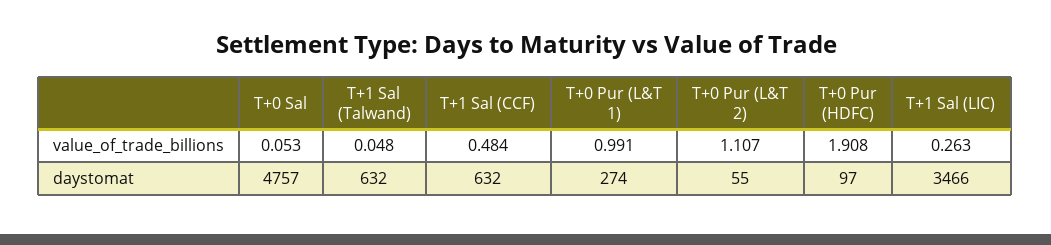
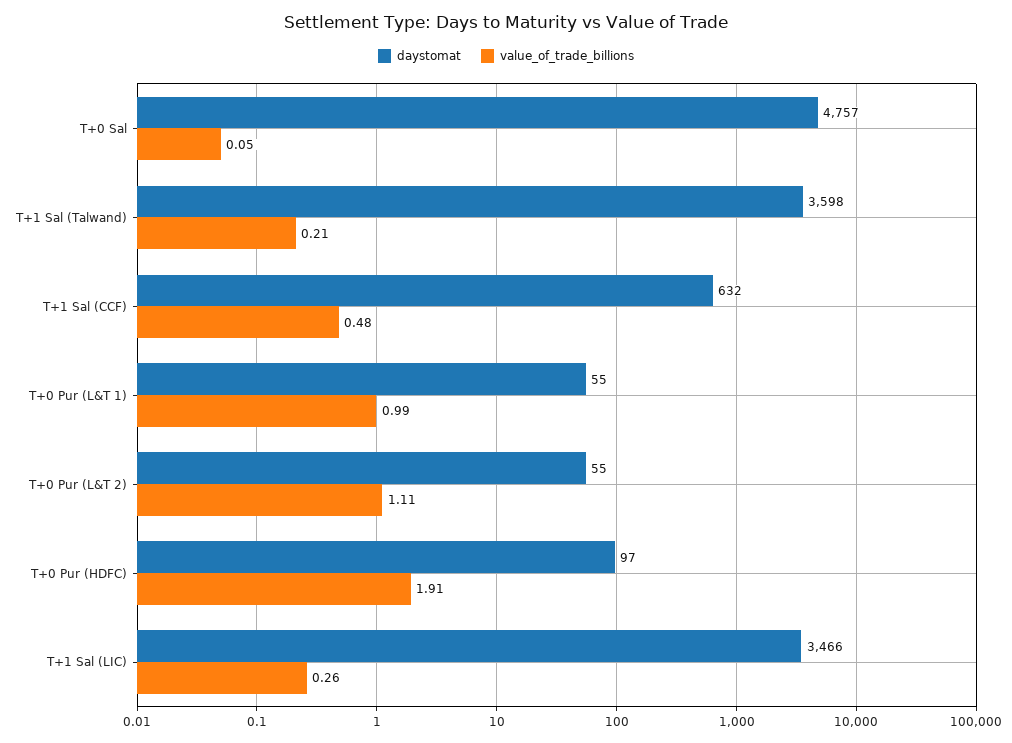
value_of_trade_billions, T+1 Sal (Talwand): 0.048 -> 0.21
daystomat, T+1 Sal (Talwand): 632 -> 3598
daystomat, T+0 Pur (L&T 1): 274 -> 55

